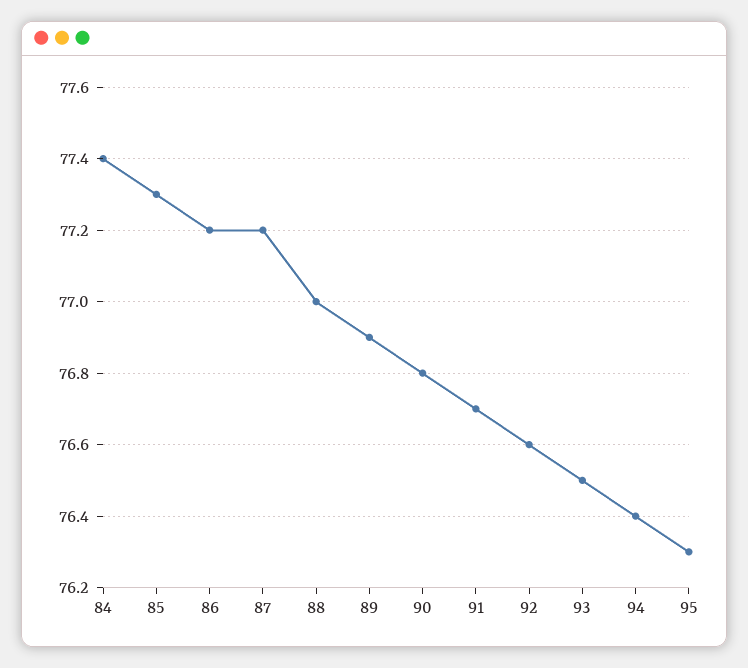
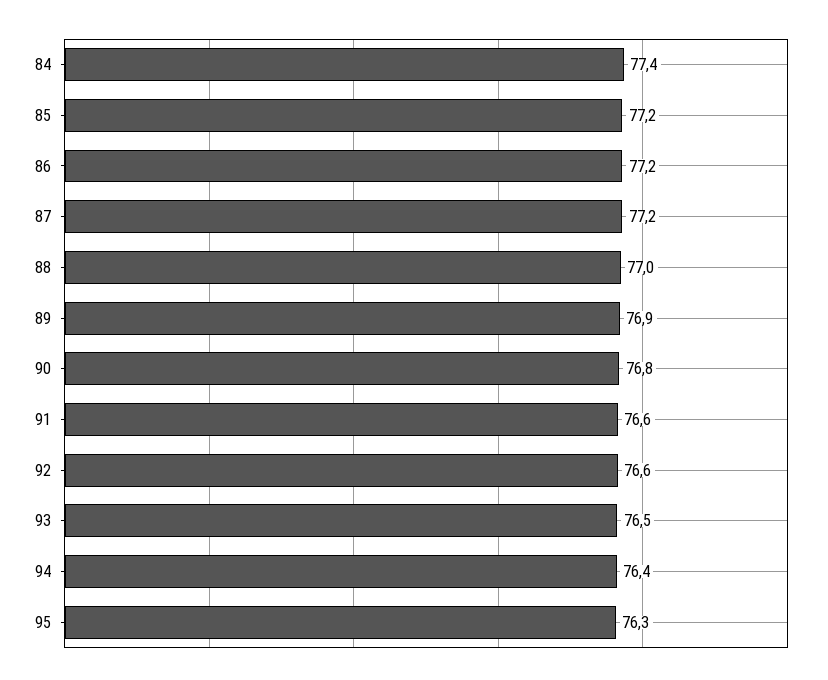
85: 77.3 -> 77.2
91: 76.7 -> 76.6

